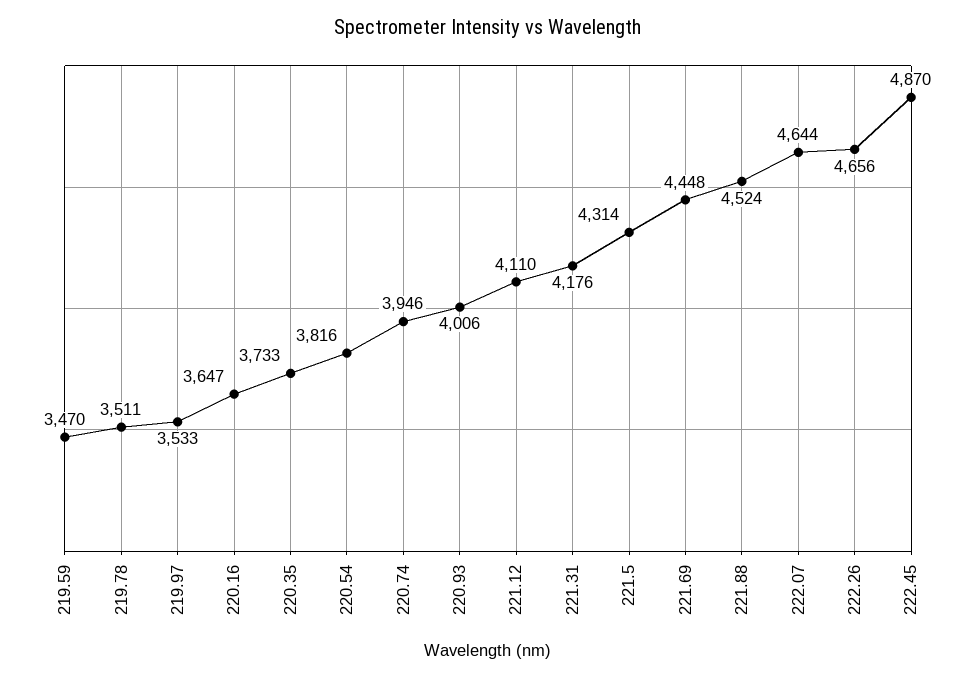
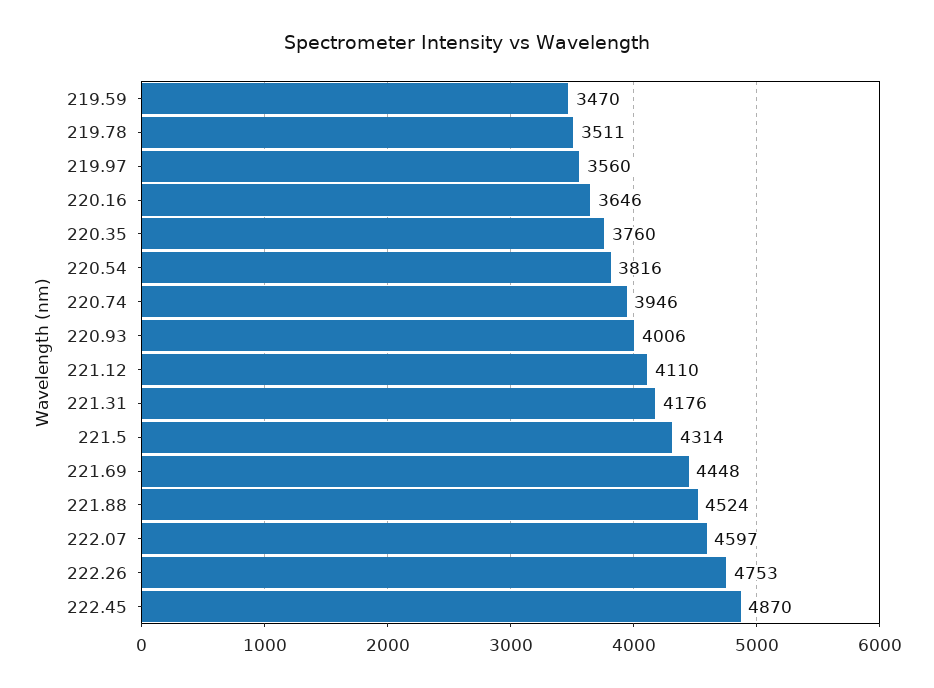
219.97: 3533 -> 3560
220.16: 3647 -> 3646
220.35: 3733 -> 3760
222.07: 4644 -> 4597
222.26: 4656 -> 4753

